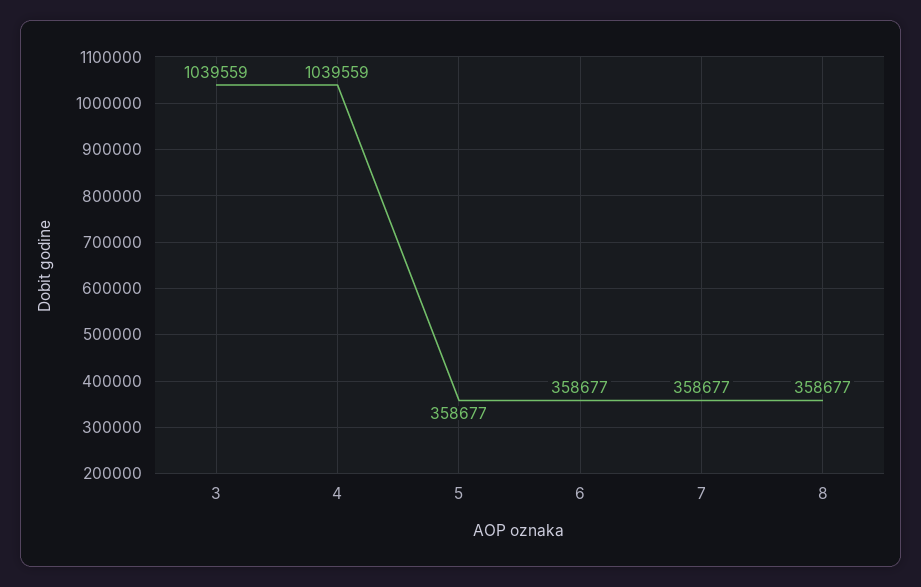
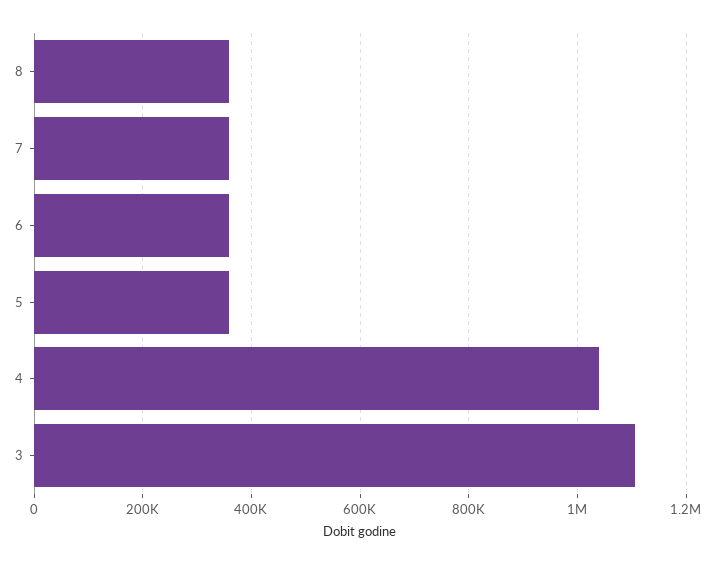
3: 1039559 -> 1100000

